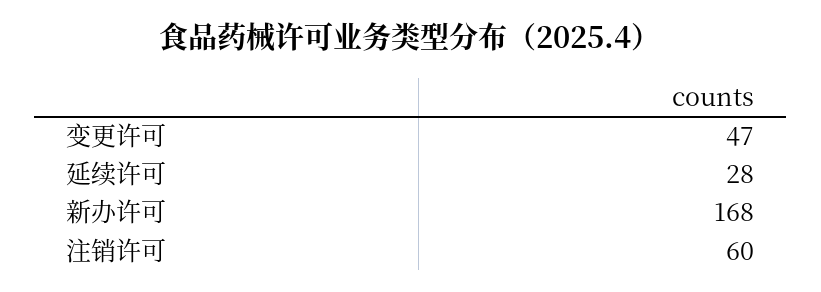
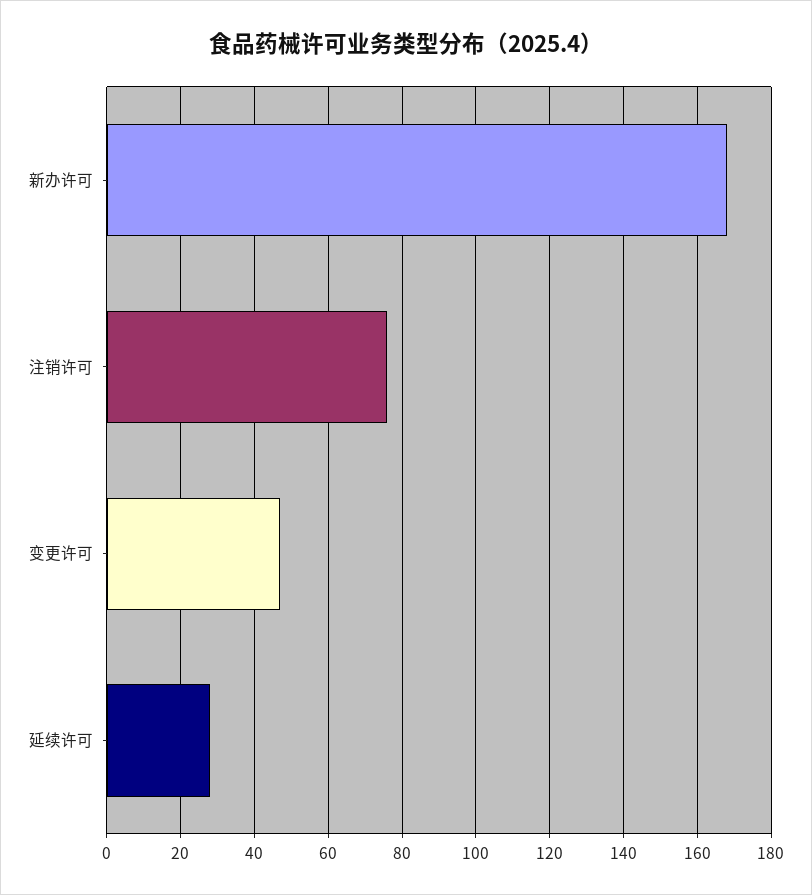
注销许可: 60 -> 75

